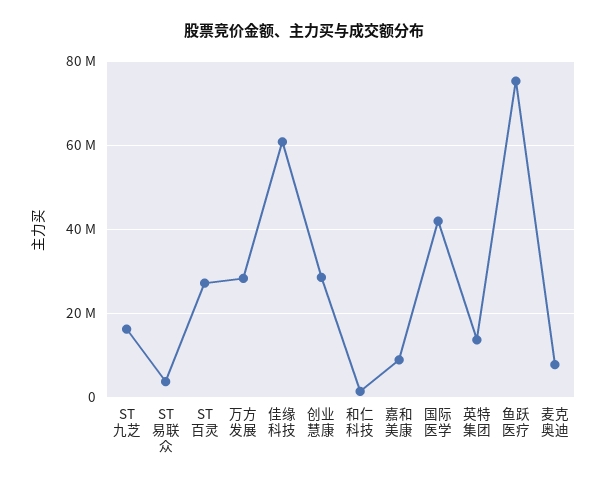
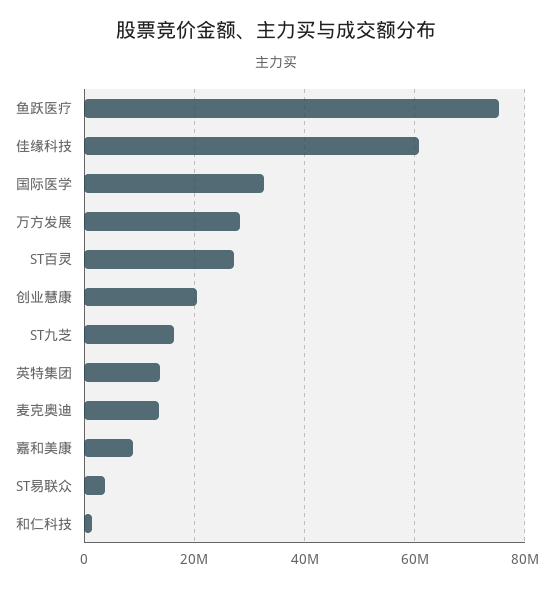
创业慧康: 28000000 -> 20000000
国际医学: 42000000 -> 32000000
麦克奥迪: 8000000 -> 14000000

